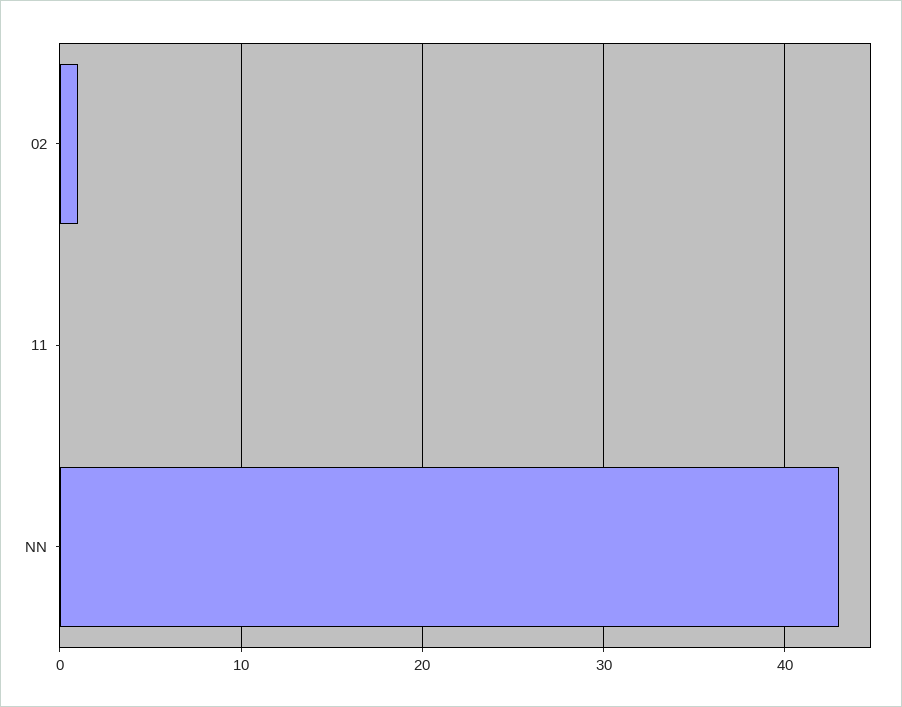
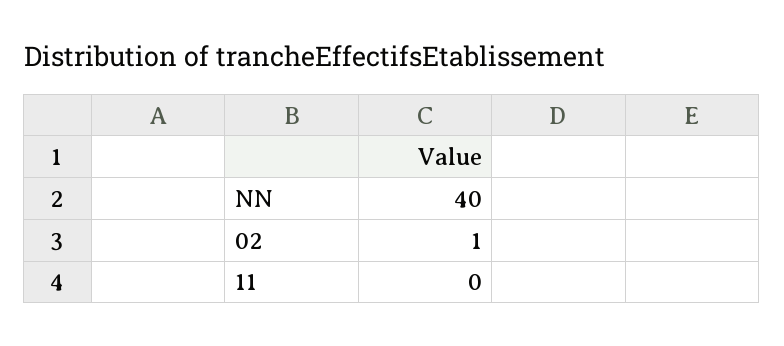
NN: 43 -> 40

